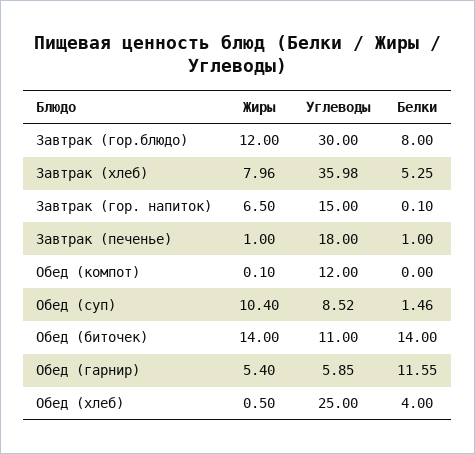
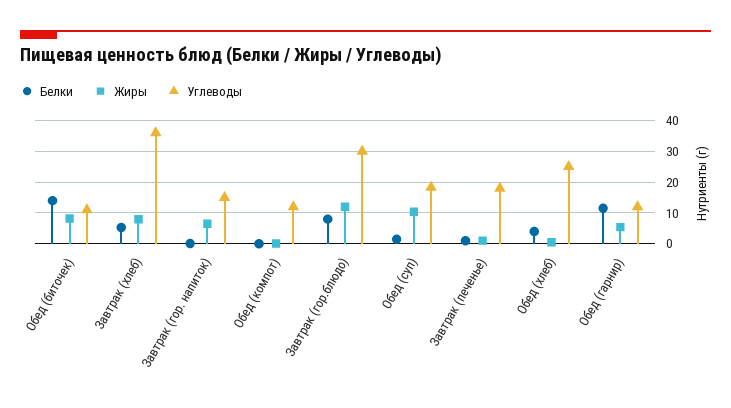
Углеводы, Обед (суп): 8.52 -> 18
Жиры, Обед (биточек): 14 -> 8
Углеводы, Обед (гарнир): 5.85 -> 12

